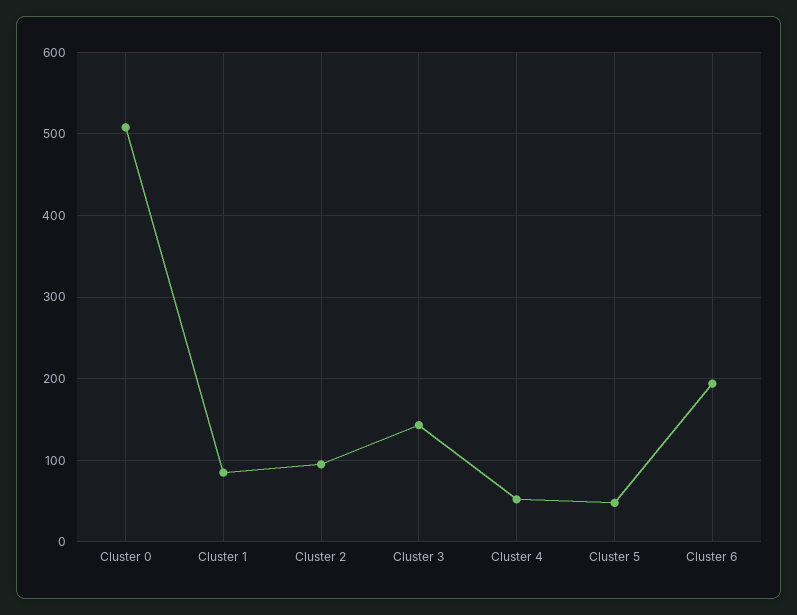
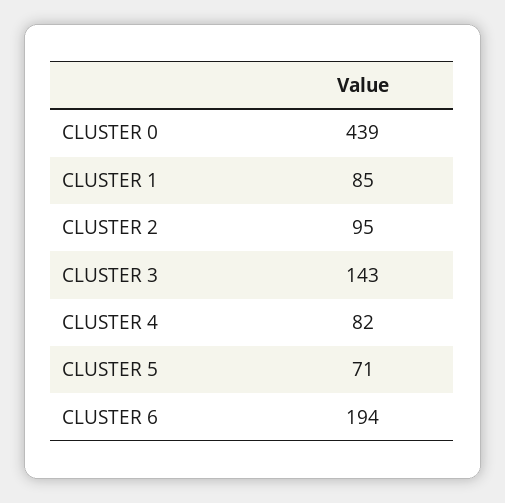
Cluster 0: 510 -> 439
Cluster 4: 50 -> 82
Cluster 5: 50 -> 71

